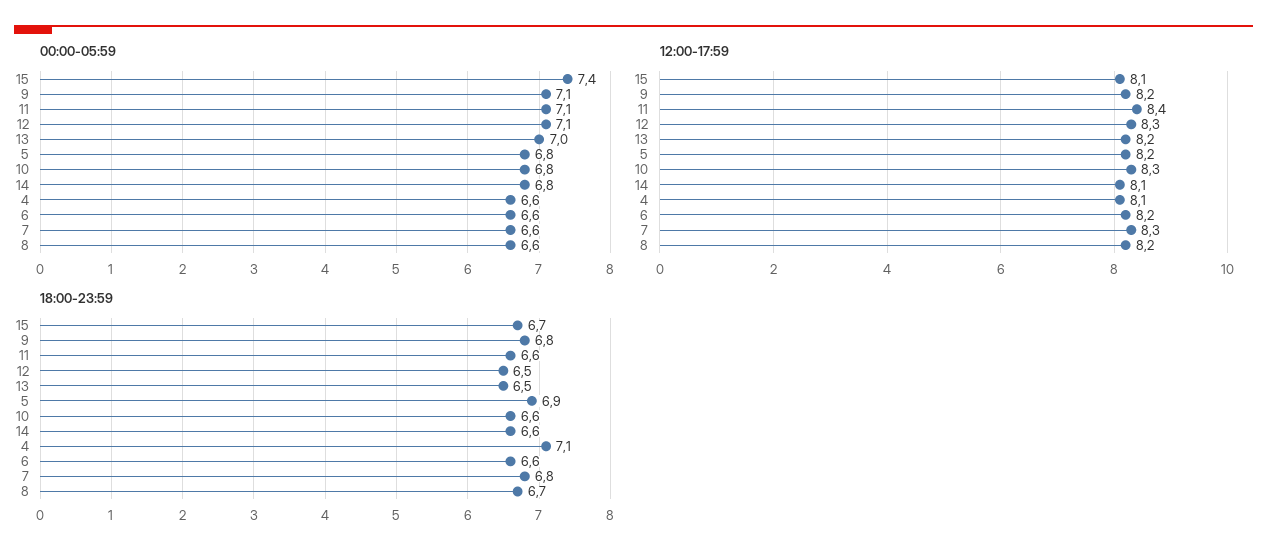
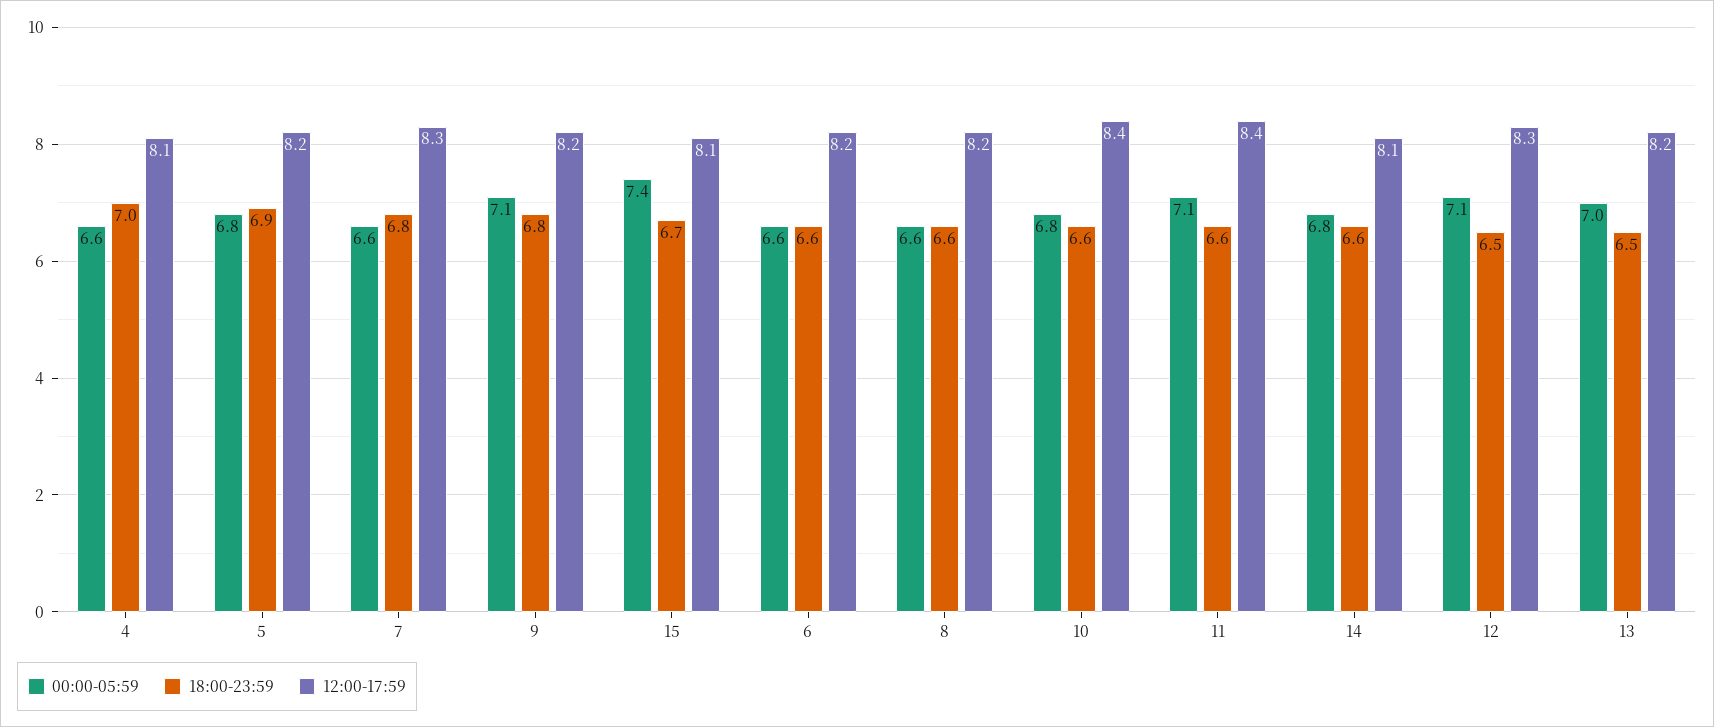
12:00-17:59, 10: 8.3 -> 8.4
18:00-23:59, 4: 7.1 -> 7
18:00-23:59, 8: 6.7 -> 6.6

